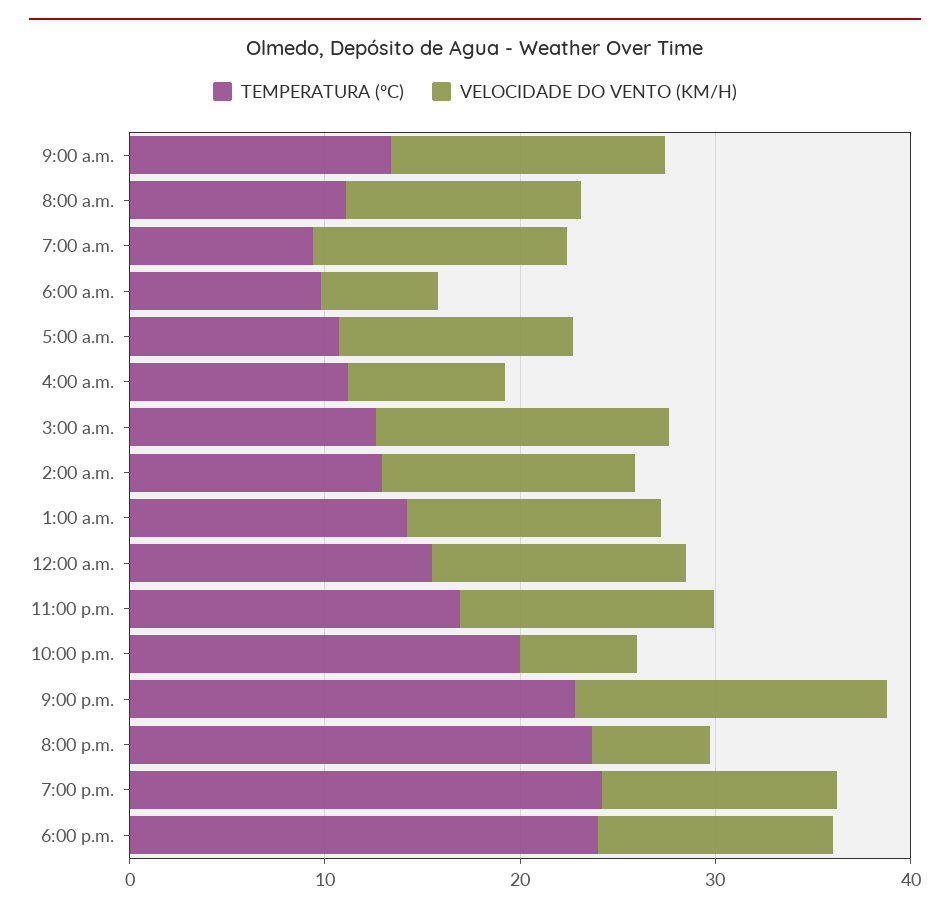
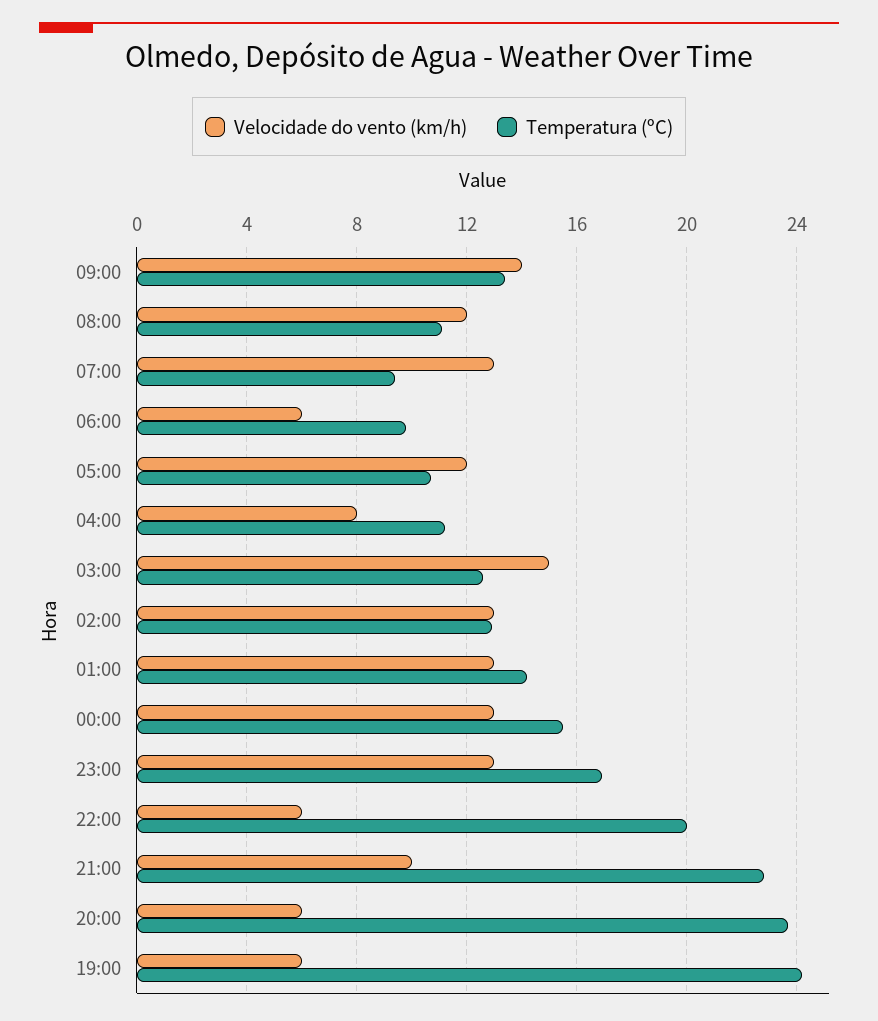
VELOCIDADE DO VENTO (KM/H), 9:00 p.m.: 16 -> 10
VELOCIDADE DO VENTO (KM/H), 7:00 p.m.: 12 -> 6
TEMPERATURA (ºC), 6:00 p.m.: 24 -> none
VELOCIDADE DO VENTO (KM/H), 6:00 p.m.: 12 -> none

